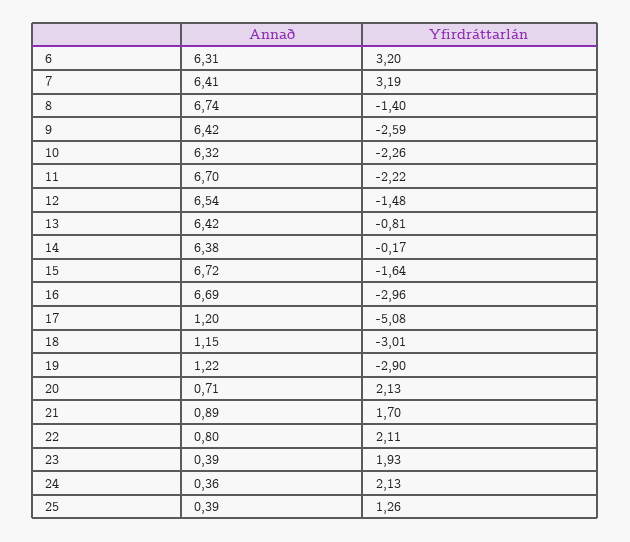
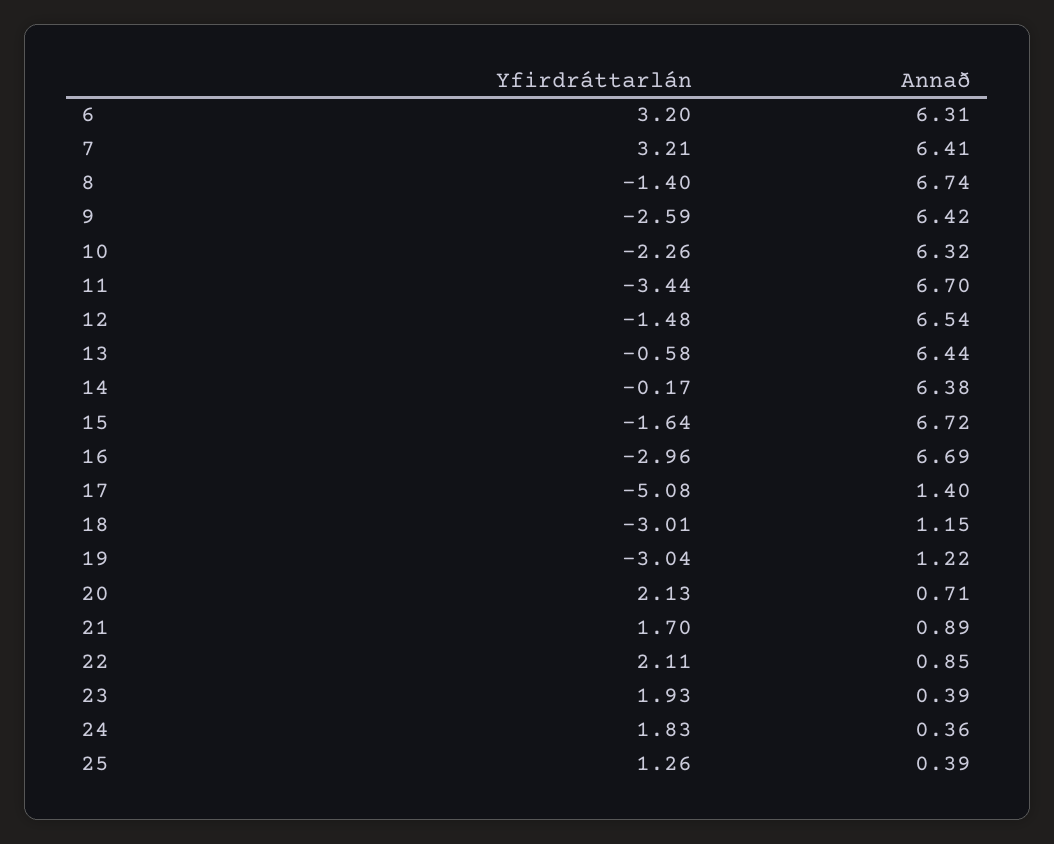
Yfirdráttarlán, 7: 3.19 -> 3.21
Yfirdráttarlán, 11: -2.22 -> -3.44
Annað, 13: 6.42 -> 6.44
Yfirdráttarlán, 13: -0.81 -> -0.58
Annað, 17: 1.2 -> 1.4
Yfirdráttarlán, 19: -2.9 -> -3.04
Annað, 22: 0.8 -> 0.85
Yfirdráttarlán, 24: 2.13 -> 1.83

